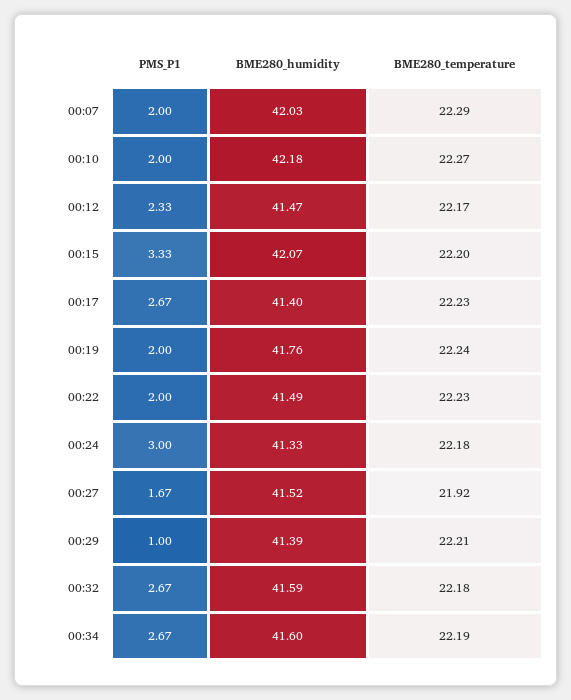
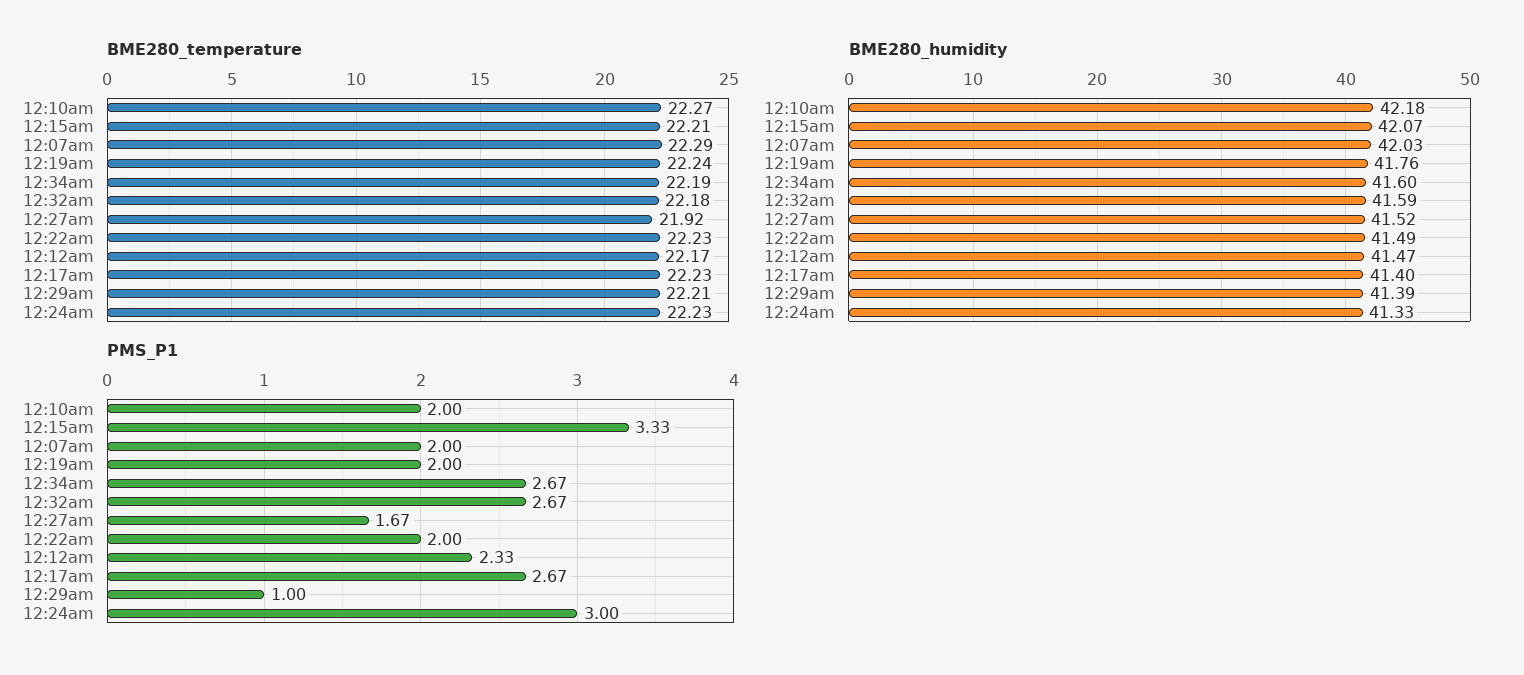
BME280_temperature, 00:15: 22.2 -> 22.21
BME280_temperature, 00:24: 22.18 -> 22.23

